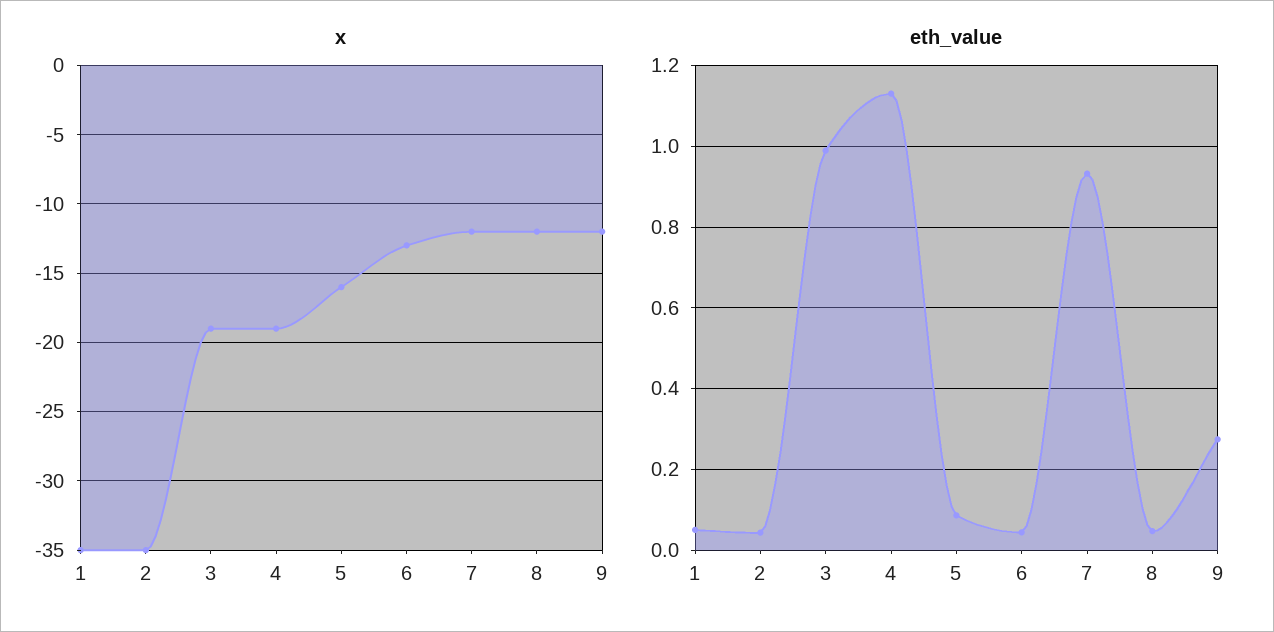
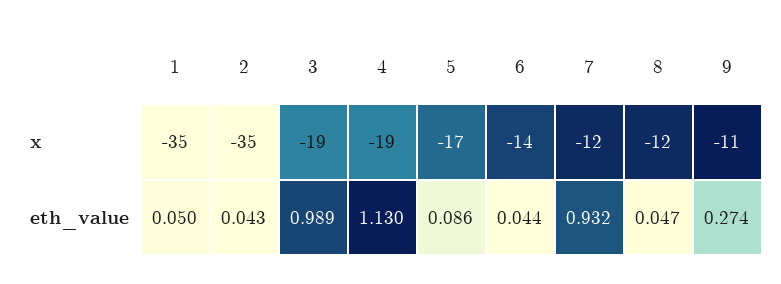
x, 5: -16 -> -17
x, 6: -13 -> -14
x, 9: -12 -> -11

